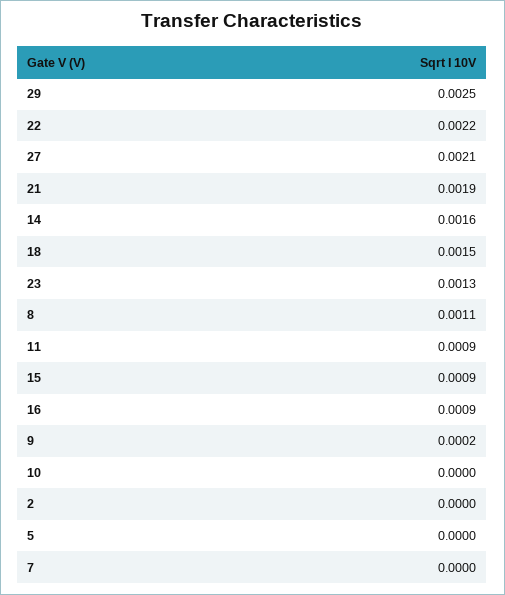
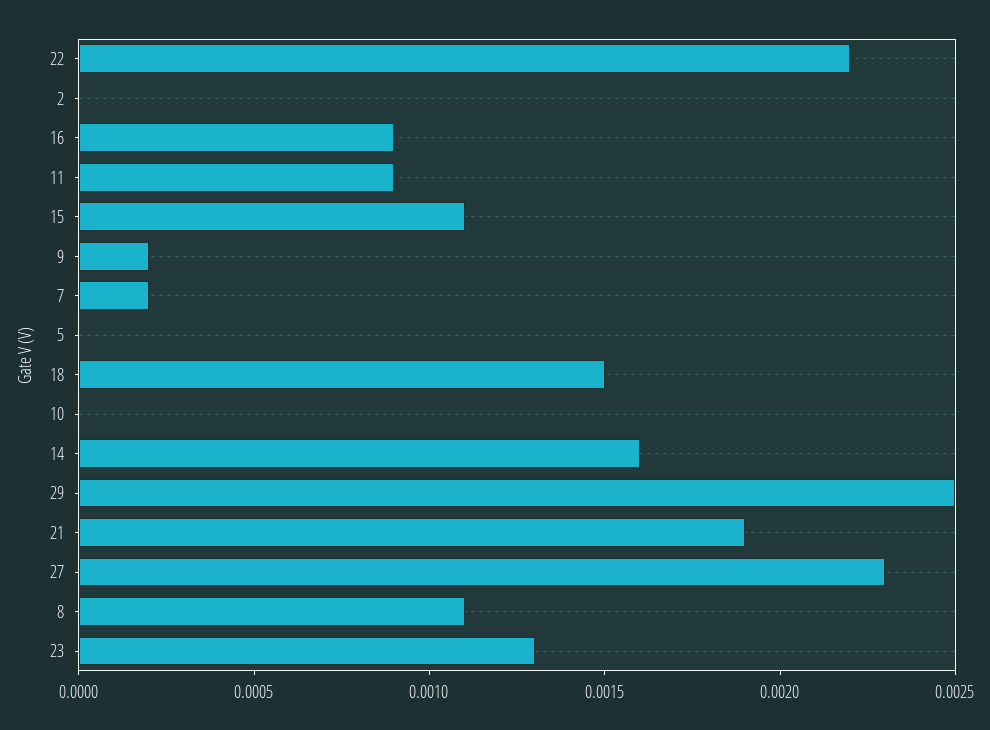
27: 0.0021 -> 0.0023
15: 0.0009 -> 0.0011
7: 0 -> 0.0002

